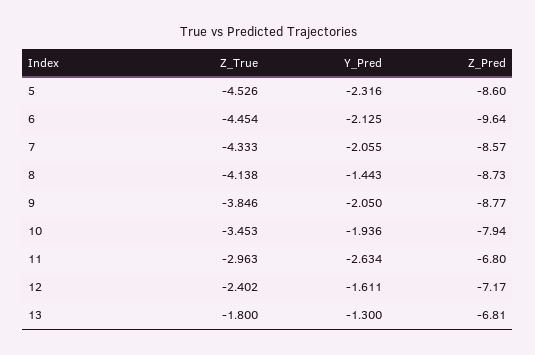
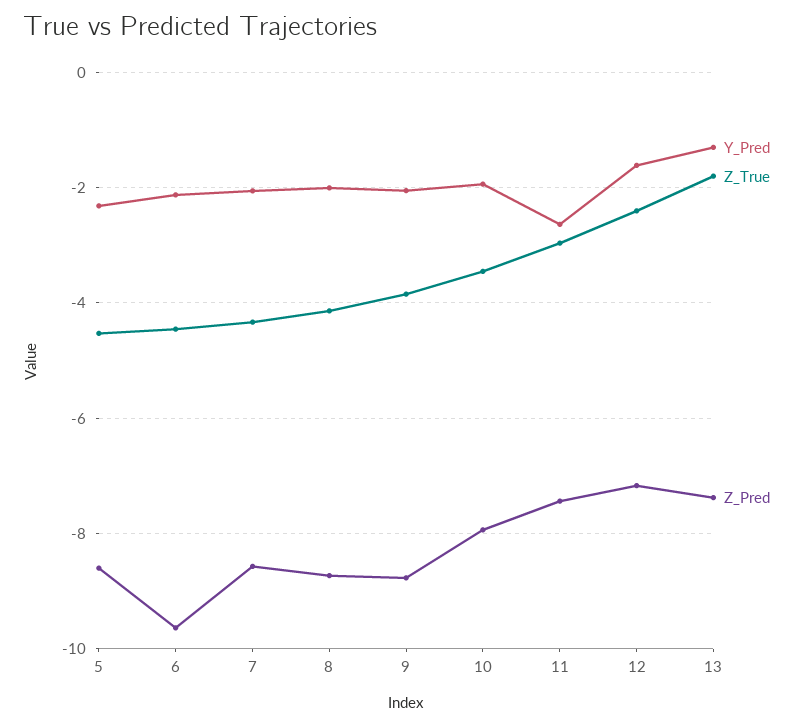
Y_Pred, 8: -1.443 -> -2
Z_Pred, 11: -6.8 -> -7.4
Z_Pred, 13: -6.81 -> -7.4

